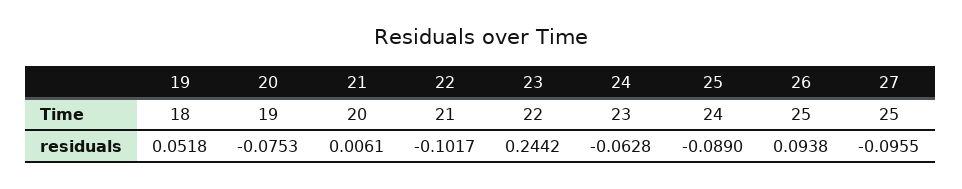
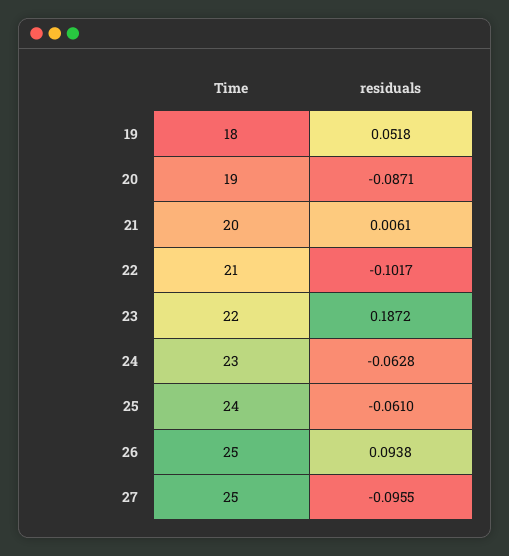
20, residuals: -0.0753 -> -0.0871
23, residuals: 0.2442 -> 0.1872
25, residuals: -0.089 -> -0.061

